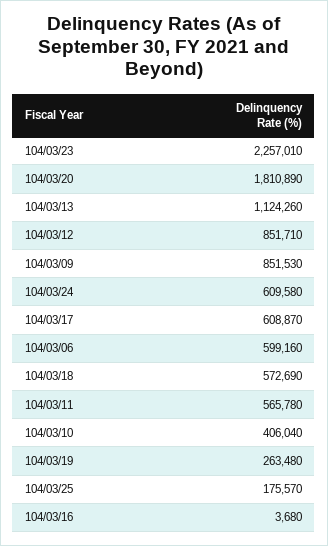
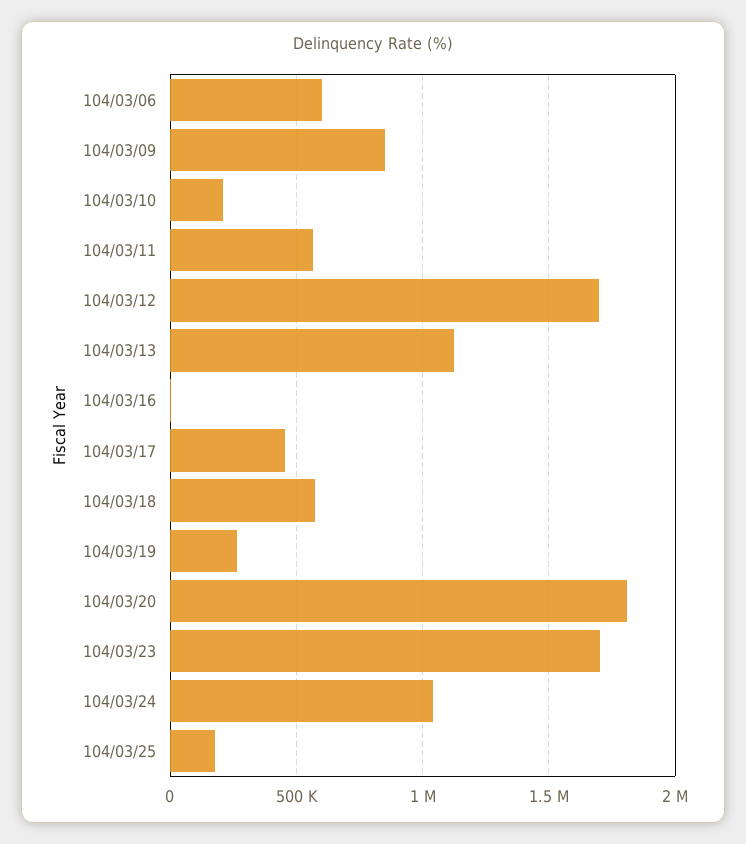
104/03/23: 2257010 -> 1700000
104/03/12: 851710 -> 1700000
104/03/24: 609580 -> 1050000
104/03/17: 608870 -> 450000
104/03/10: 406040 -> 200000

